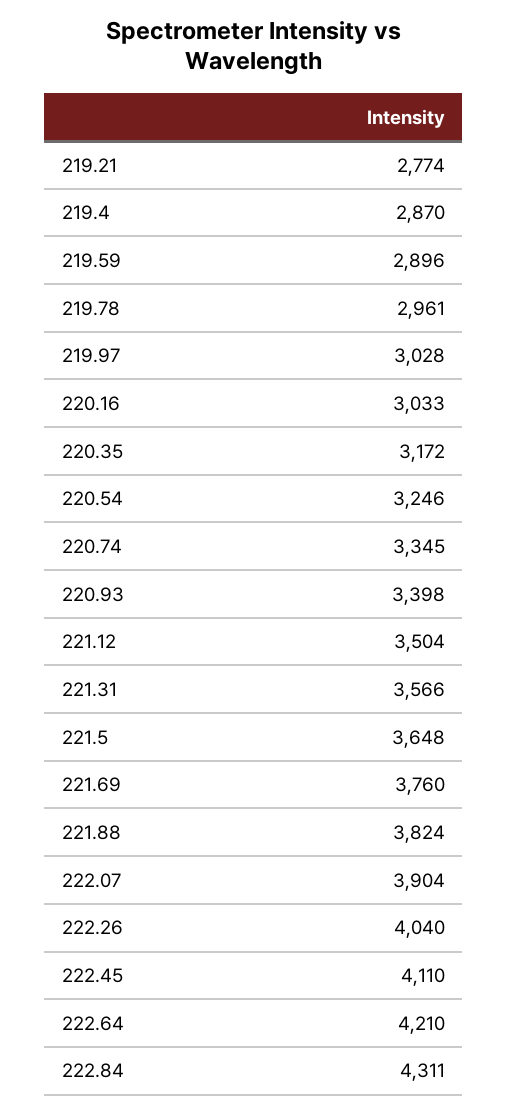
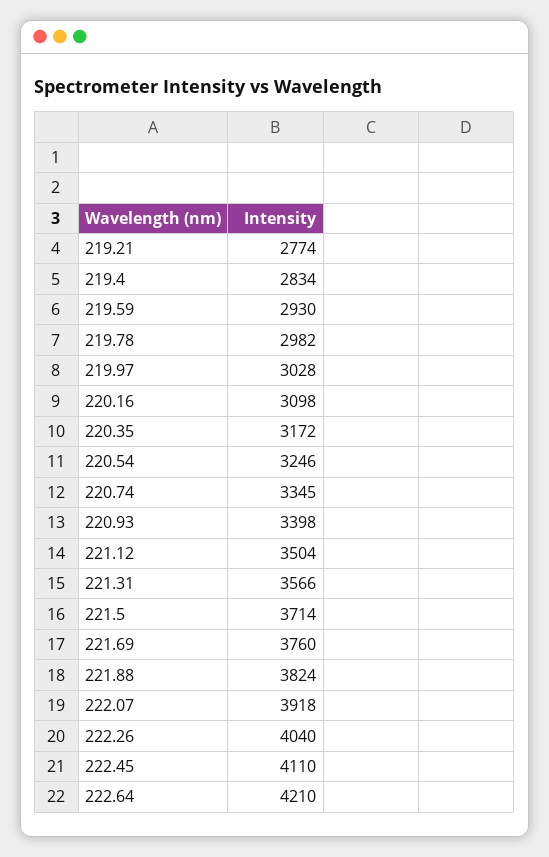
219.4: 2870 -> 2834
219.59: 2896 -> 2930
219.78: 2961 -> 2982
220.16: 3033 -> 3098
221.5: 3648 -> 3714
222.07: 3904 -> 3918
222.84: 4311 -> none

